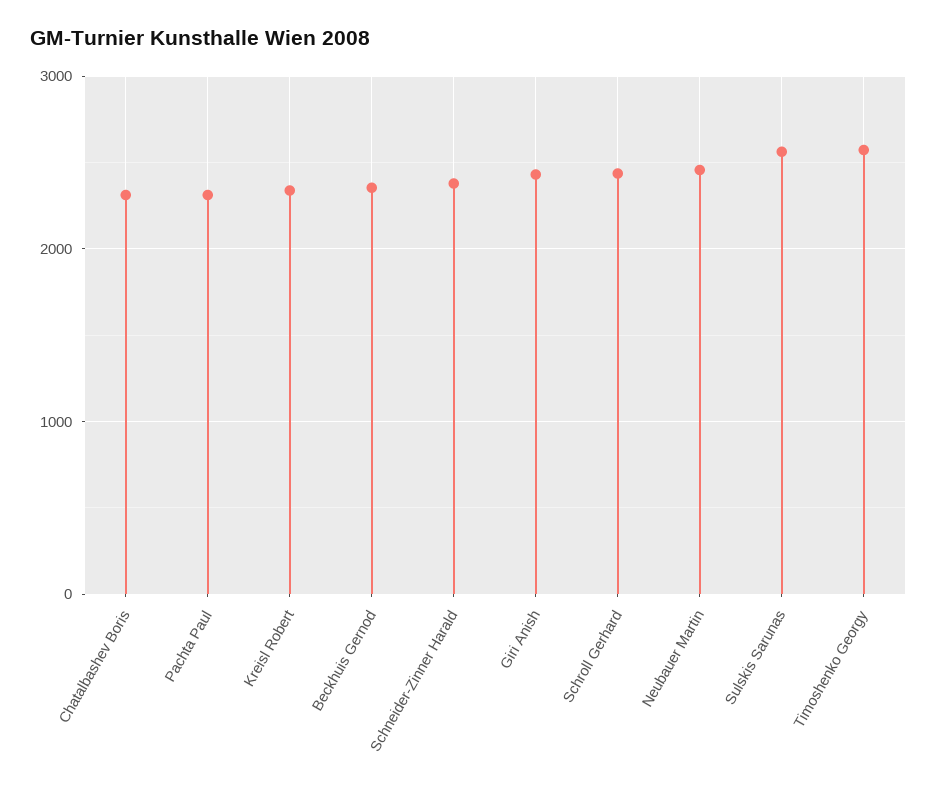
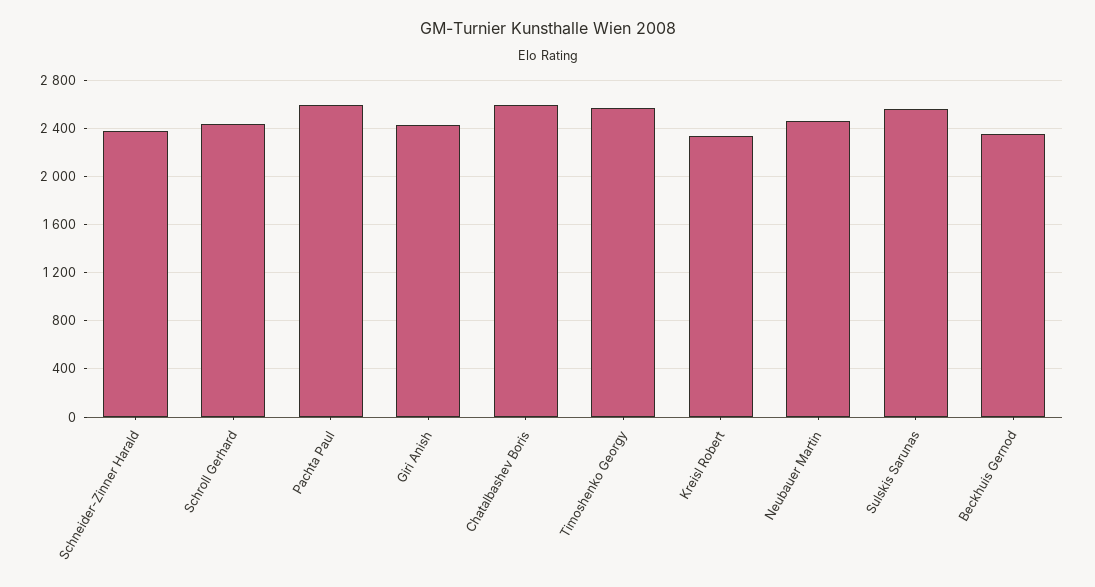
Chatalbashev Boris: 2300 -> 2600
Pachta Paul: 2300 -> 2600

